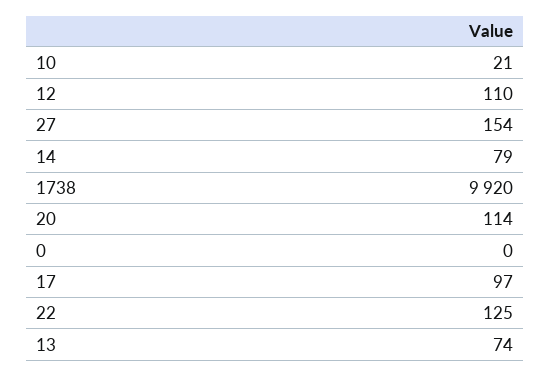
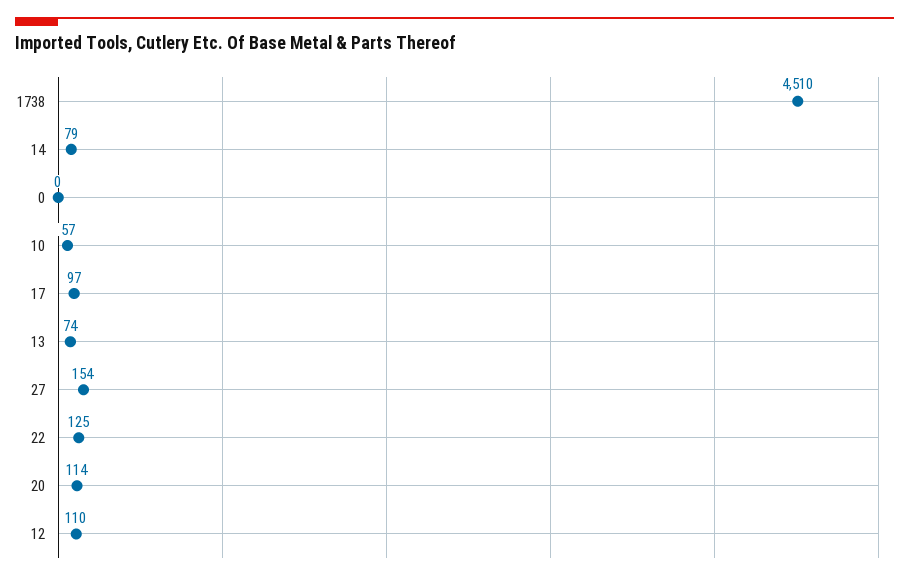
10: 21 -> 57
1738: 9920 -> 4510

